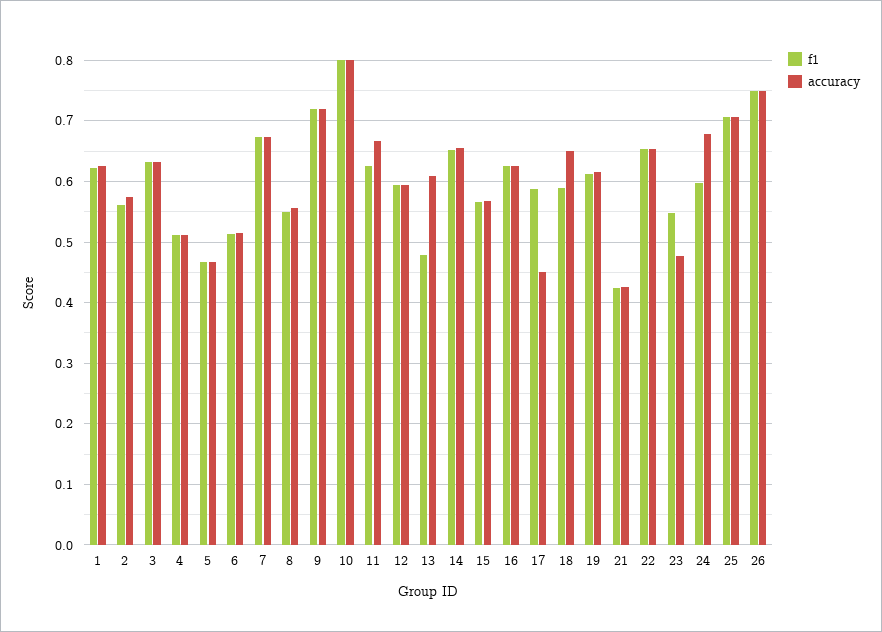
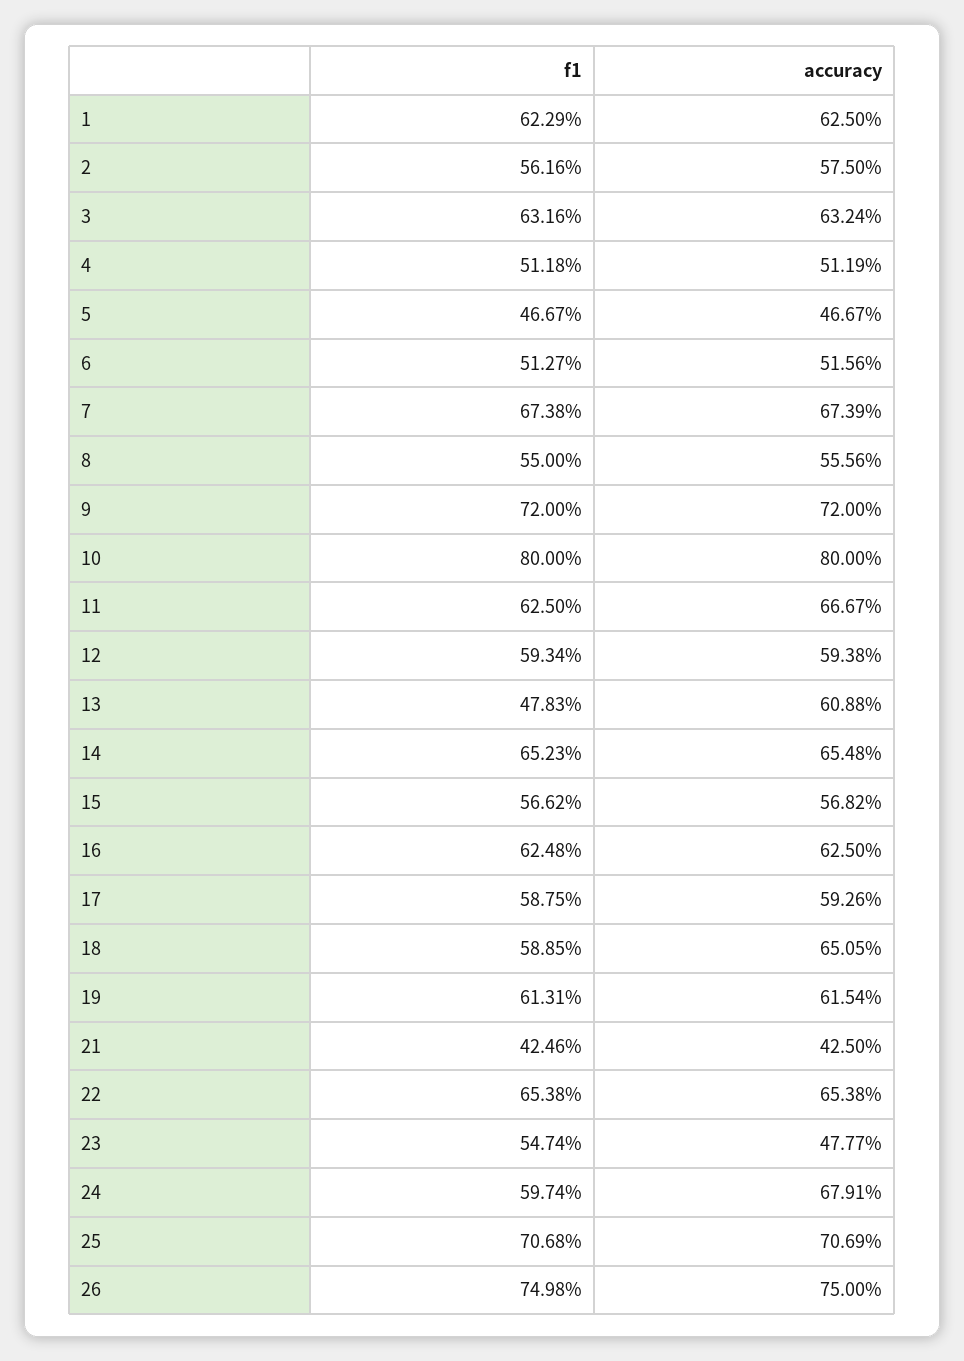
accuracy, 17: 0.45 -> 0.5926

